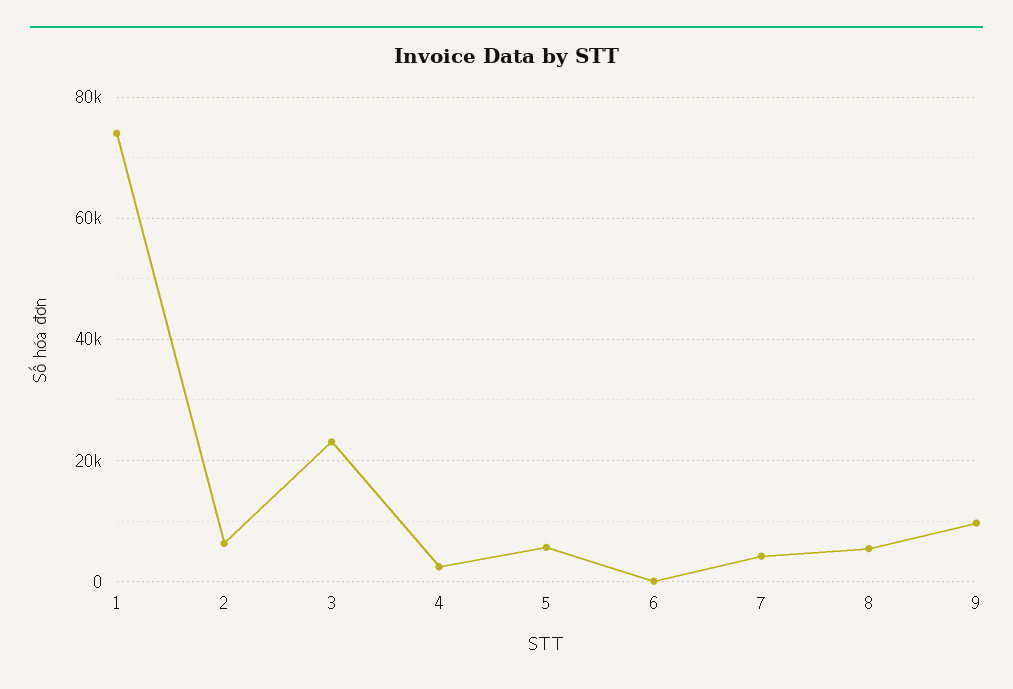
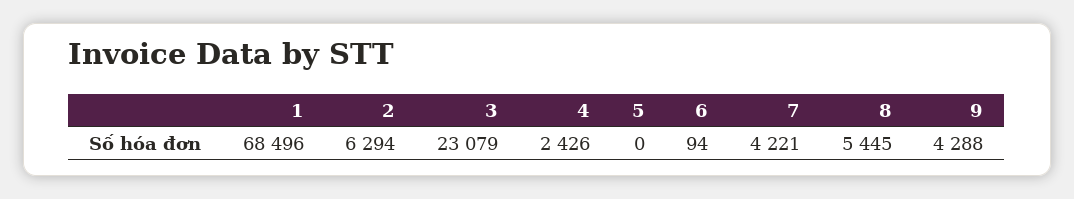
1: 74000 -> 68496
5: 6000 -> 0
9: 10000 -> 4288

